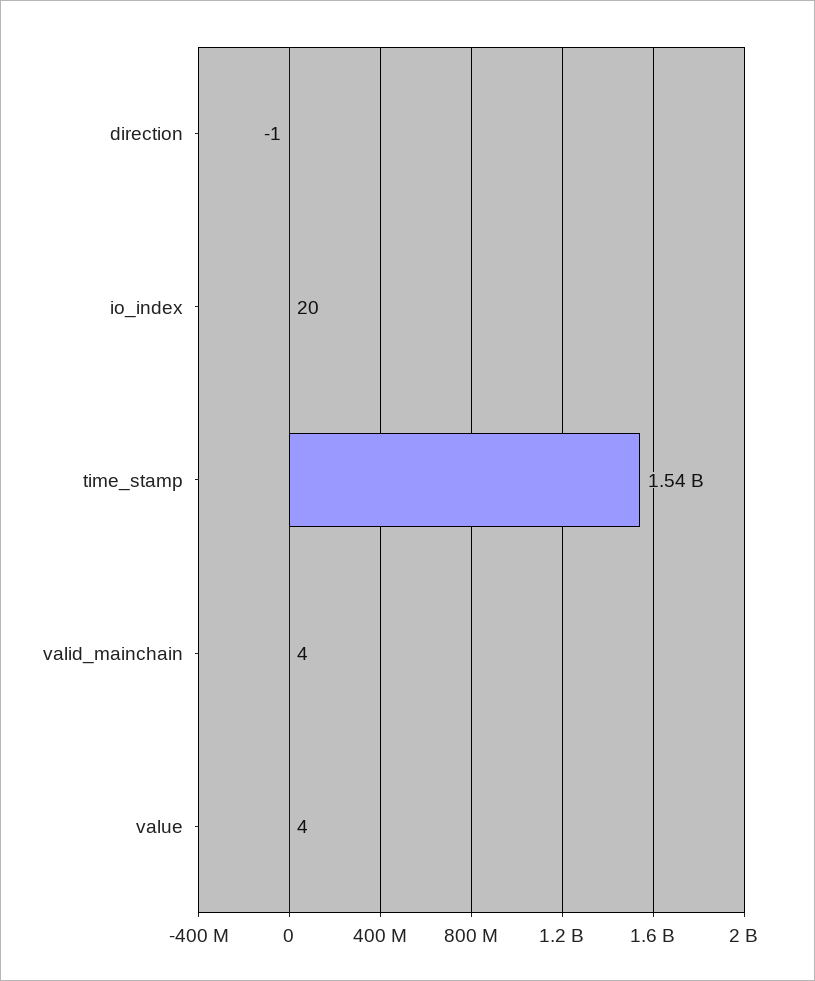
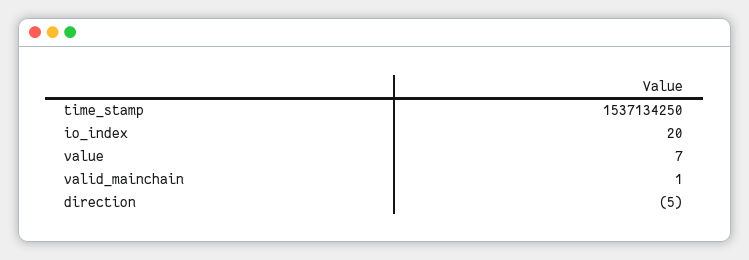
direction: -1 -> -5
valid_mainchain: 4 -> 1
value: 4 -> 7

